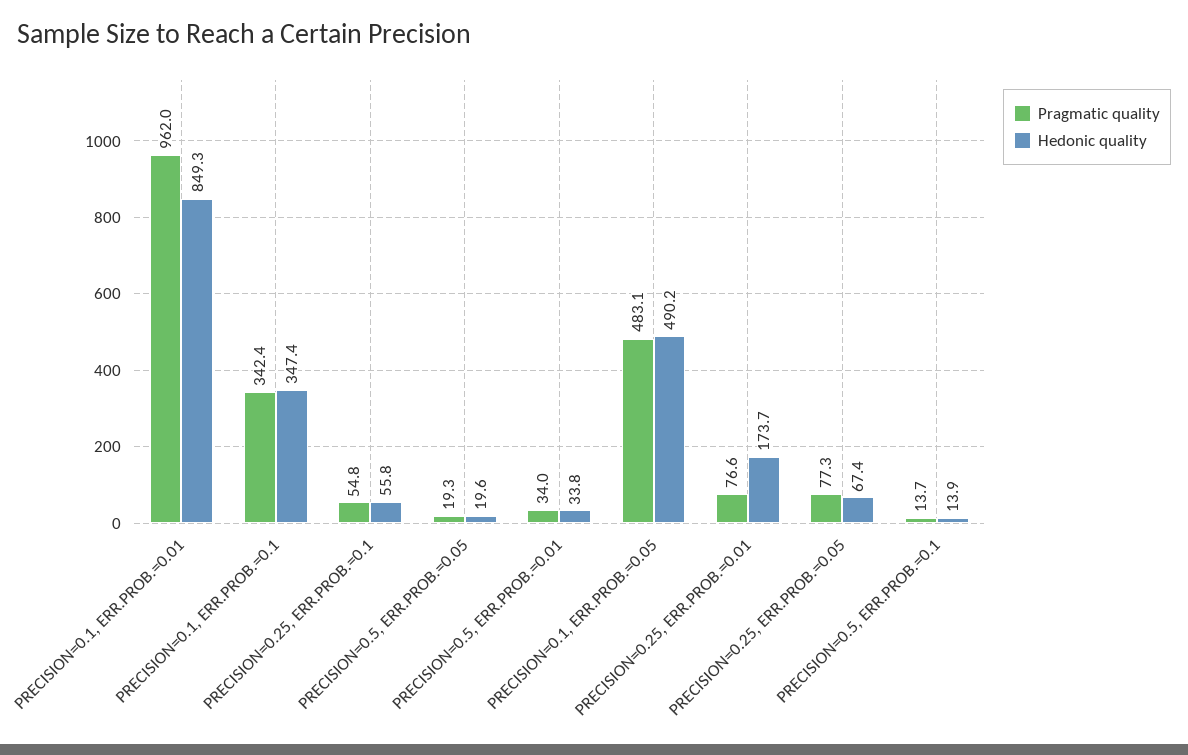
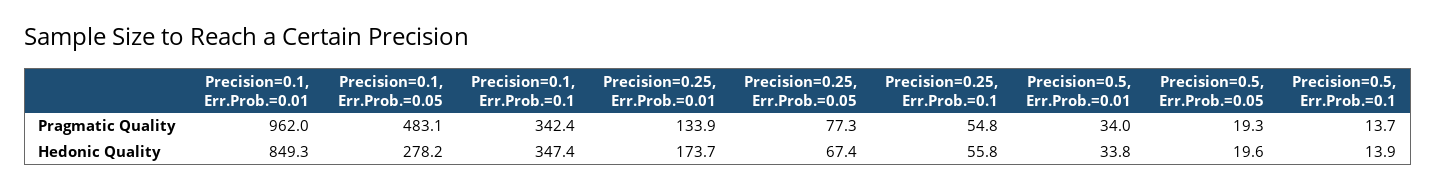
Hedonic quality, PRECISION=0.1, ERR.PROB.=0.05: 490.2 -> 278.2
Pragmatic quality, PRECISION=0.25, ERR.PROB.=0.01: 76.6 -> 133.9

